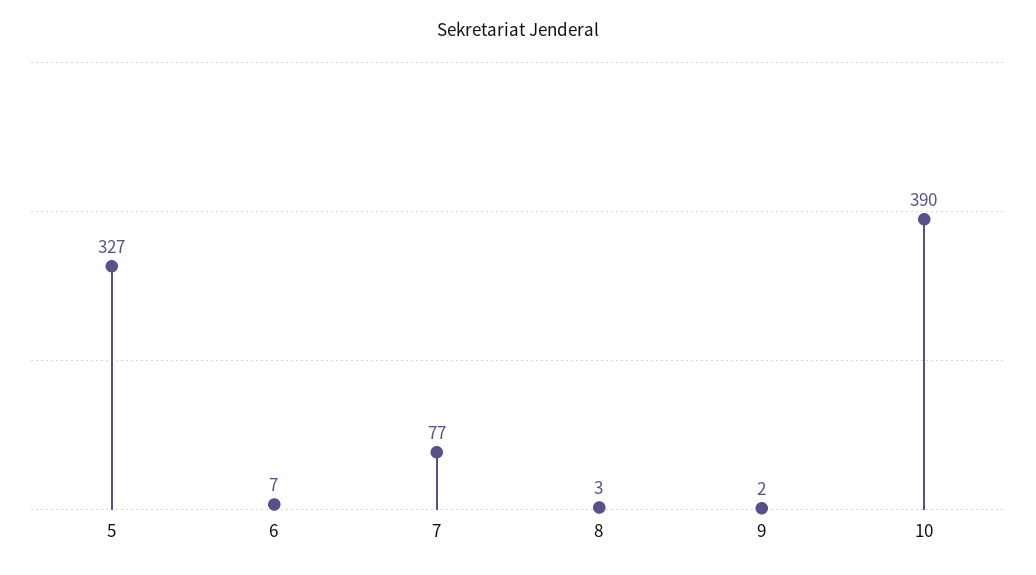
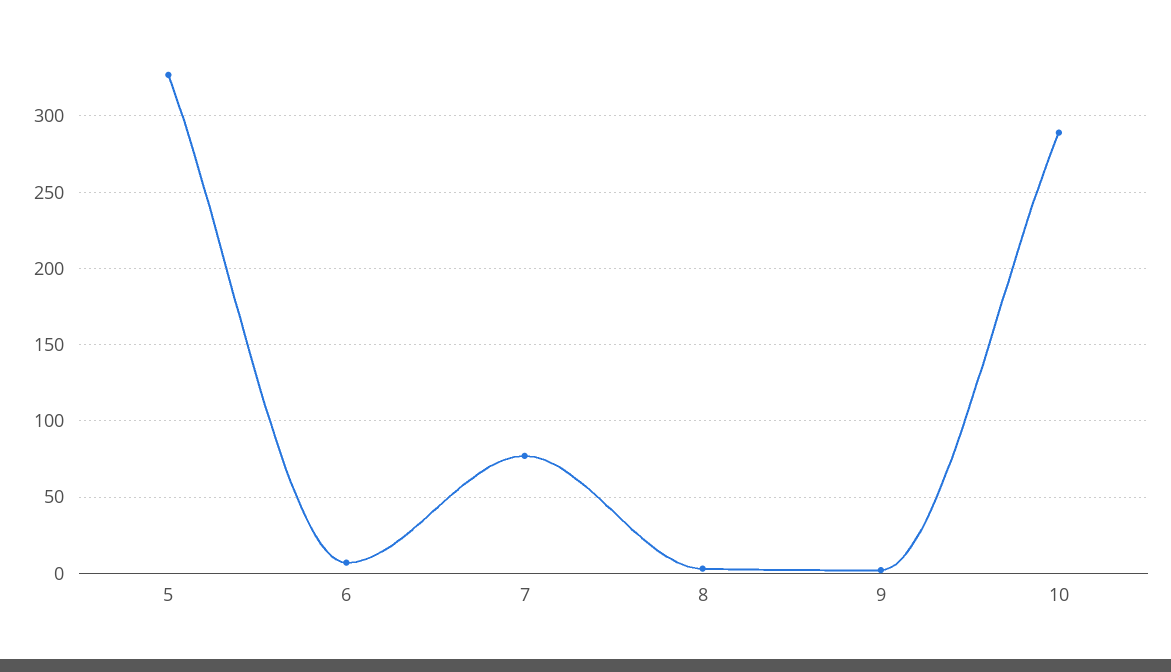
10: 390 -> 290

